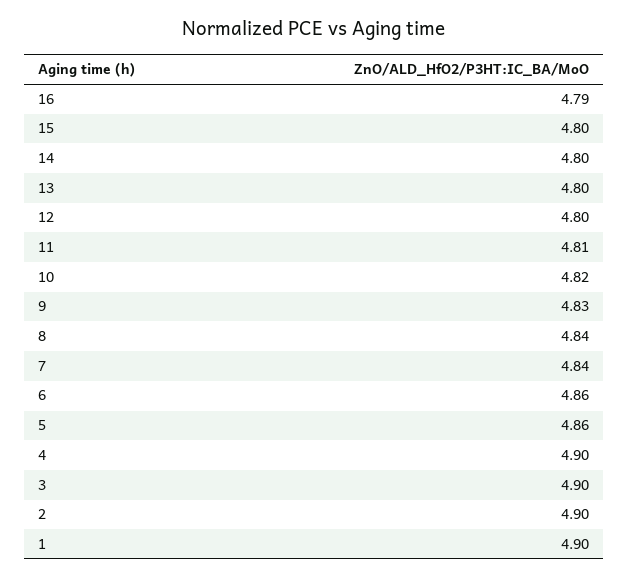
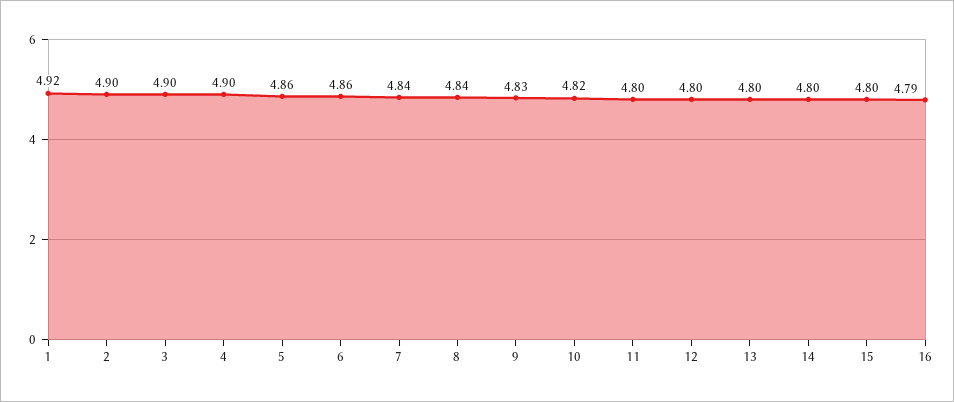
11: 4.81 -> 4.8
1: 4.9 -> 4.92

